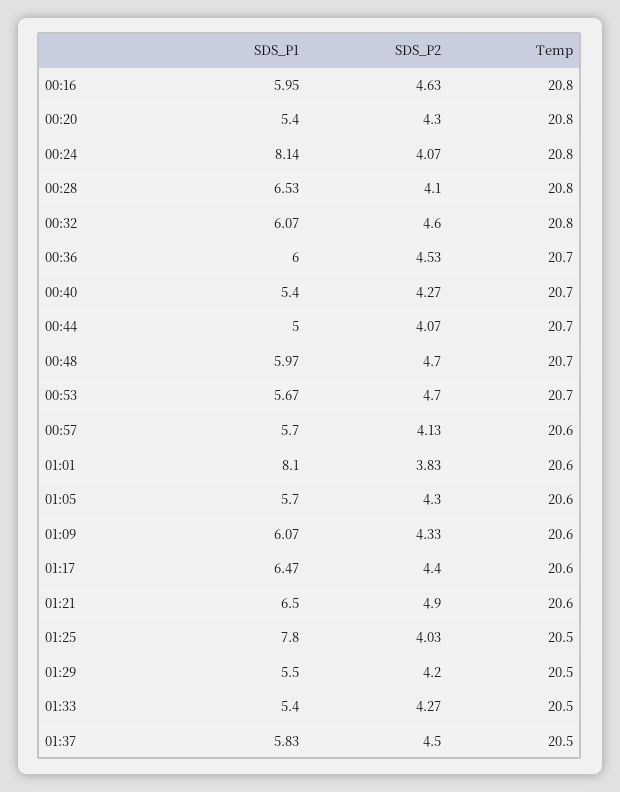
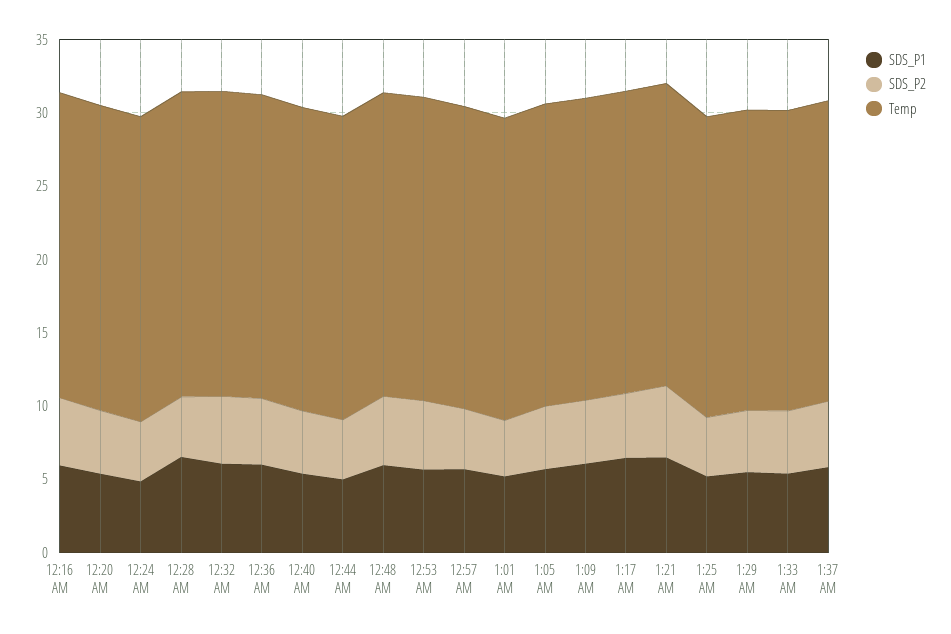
SDS_P1, 00:24: 8.14 -> 5
SDS_P1, 01:01: 8.1 -> 5
SDS_P1, 01:25: 7.8 -> 5

